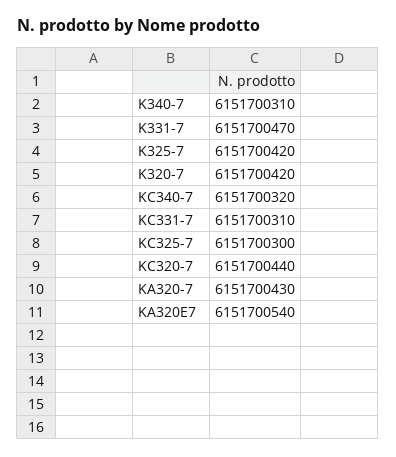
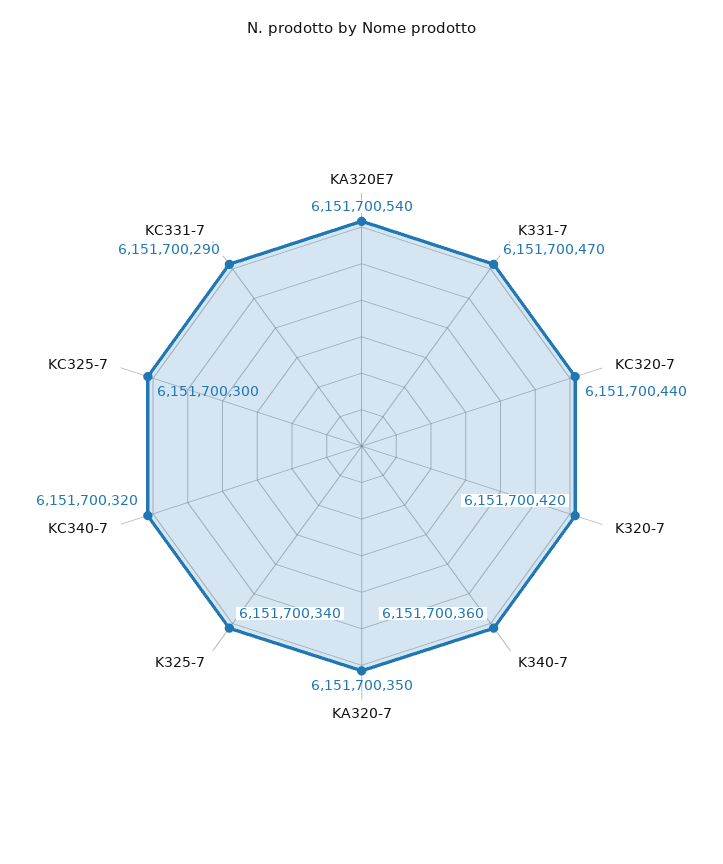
K340-7: 6151700310 -> 6151700360
K325-7: 6151700420 -> 6151700340
KC331-7: 6151700310 -> 6151700290
KA320-7: 6151700430 -> 6151700350

